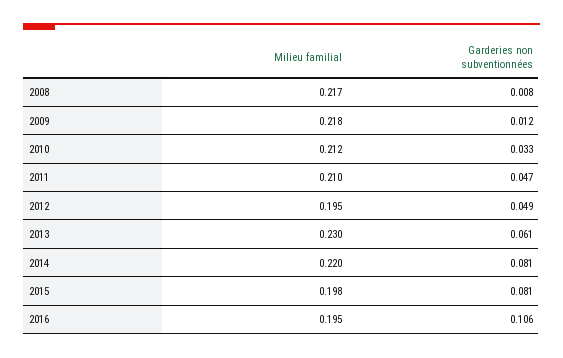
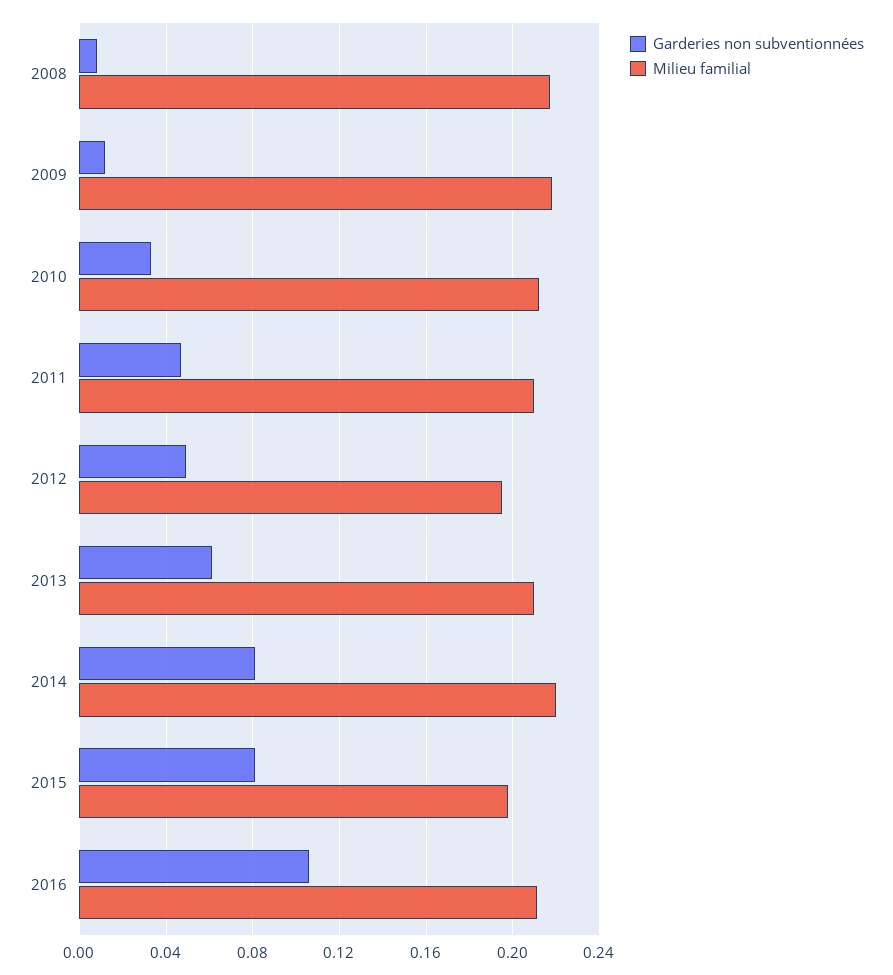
Milieu familial, 2013: 0.23 -> 0.21
Milieu familial, 2016: 0.195 -> 0.21

